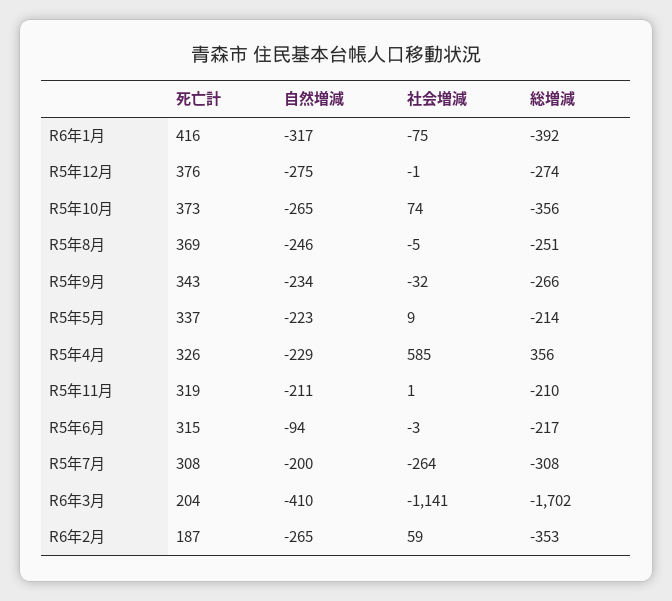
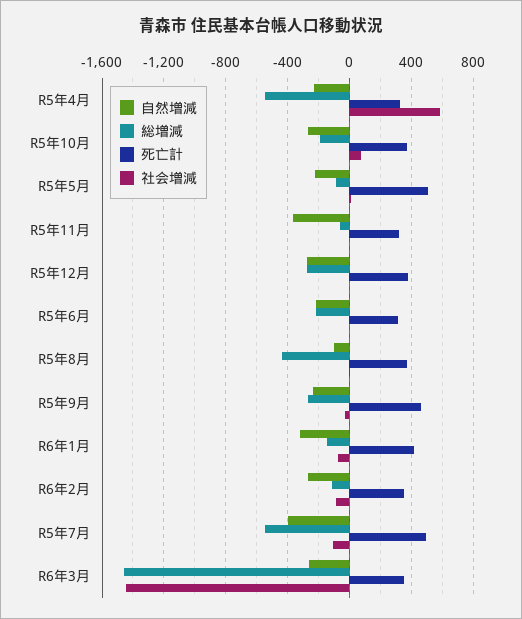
総増減, R6年1月: -392 -> -150
総増減, R5年10月: -356 -> -200
自然増減, R5年8月: -246 -> -100
総増減, R5年8月: -251 -> -450
死亡計, R5年9月: 343 -> 450
死亡計, R5年5月: 337 -> 500
総増減, R5年5月: -214 -> -100
総増減, R5年4月: 356 -> -550
自然増減, R5年11月: -211 -> -350
総増減, R5年11月: -210 -> -50
自然増減, R5年6月: -94 -> -200
死亡計, R5年7月: 308 -> 500
自然増減, R5年7月: -200 -> -400
社会増減, R5年7月: -264 -> -100
総増減, R5年7月: -308 -> -550
死亡計, R6年3月: 204 -> 350
自然増減, R6年3月: -410 -> -250
社会増減, R6年3月: -1141 -> -1450
総増減, R6年3月: -1702 -> -1450
死亡計, R6年2月: 187 -> 350
社会増減, R6年2月: 59 -> -100
総増減, R6年2月: -353 -> -100

